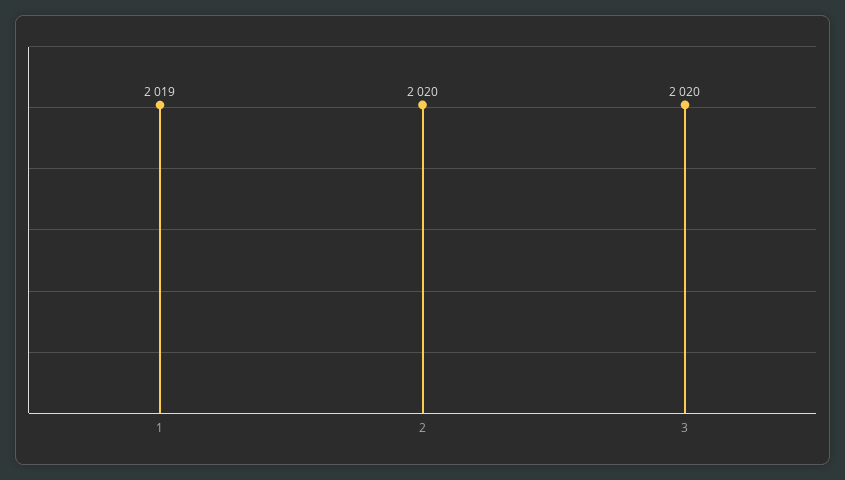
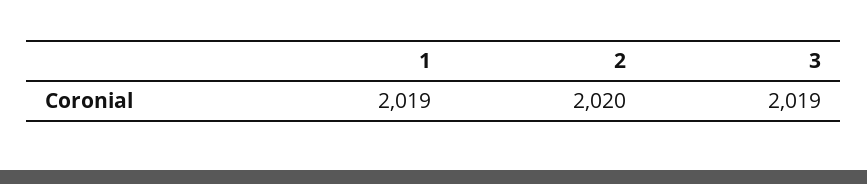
3: 2020 -> 2019

